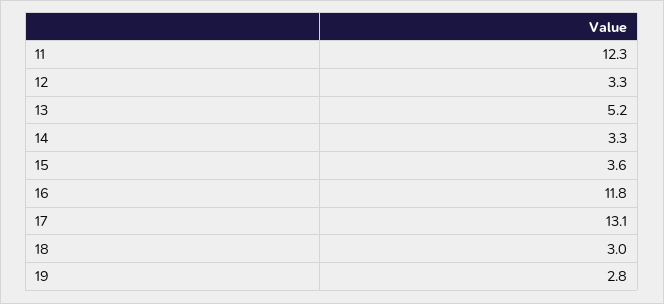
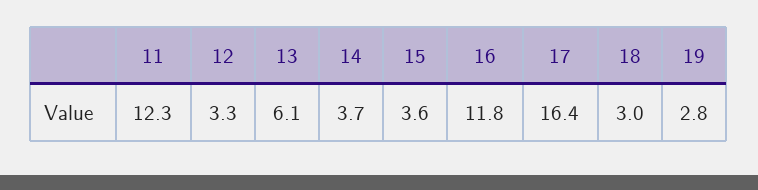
13: 5.2 -> 6.1
14: 3.3 -> 3.7
17: 13.1 -> 16.4

